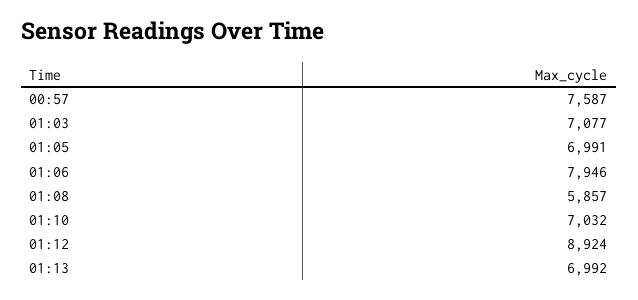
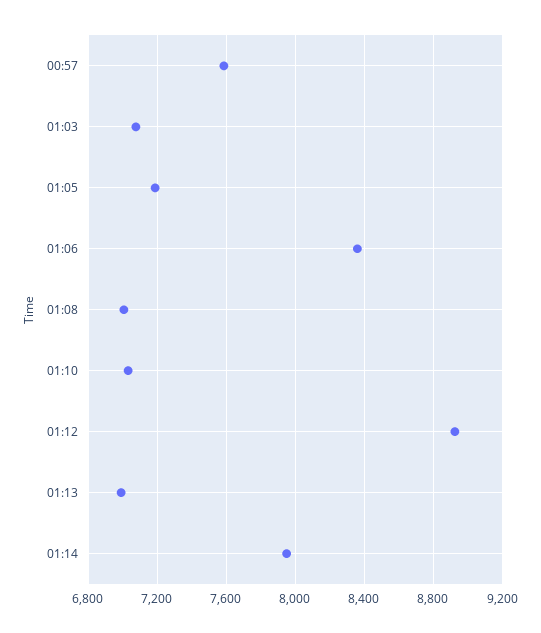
01:05: 6991 -> 7200
01:06: 7946 -> 8350
01:08: 5857 -> 7000
01:14: none -> 7950

